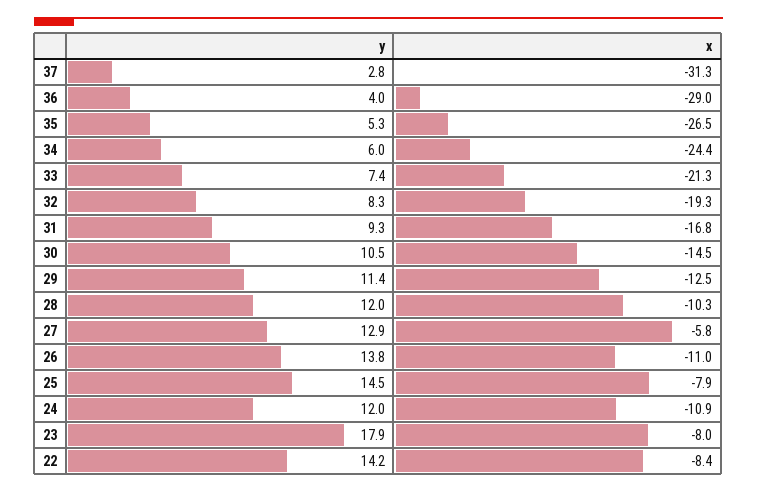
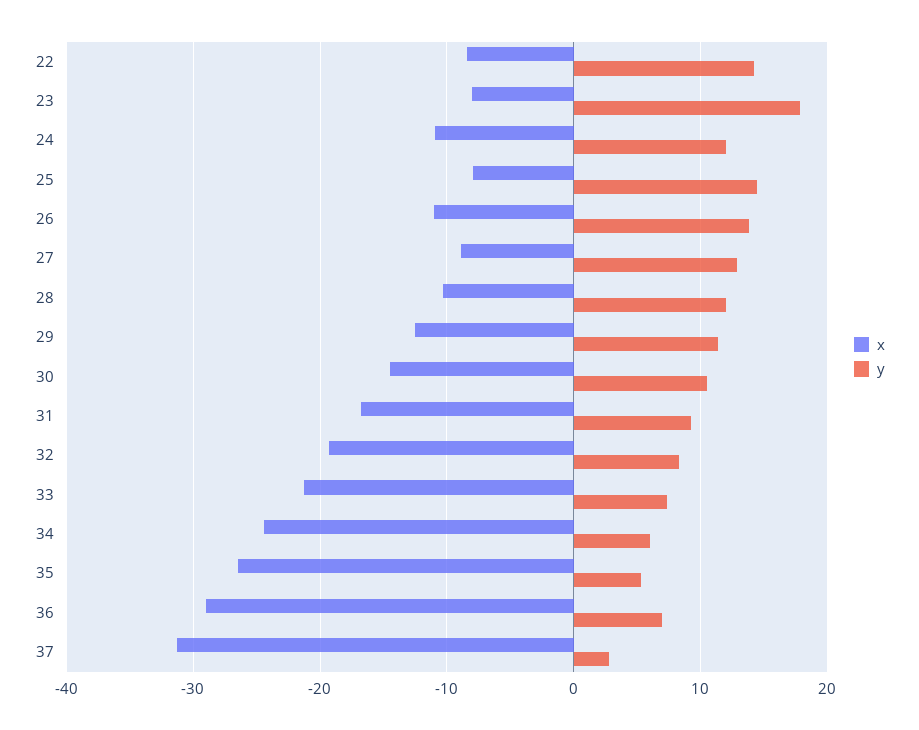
y, 36: 4 -> 7
x, 27: -5.8 -> -9

